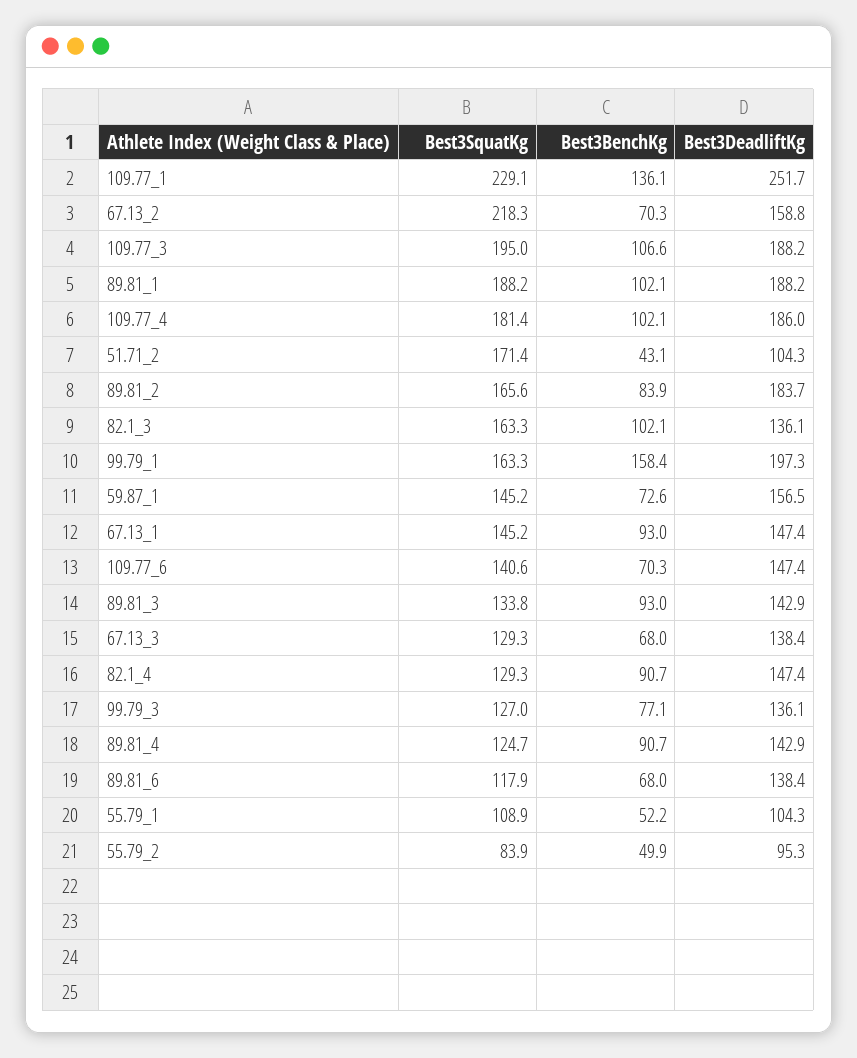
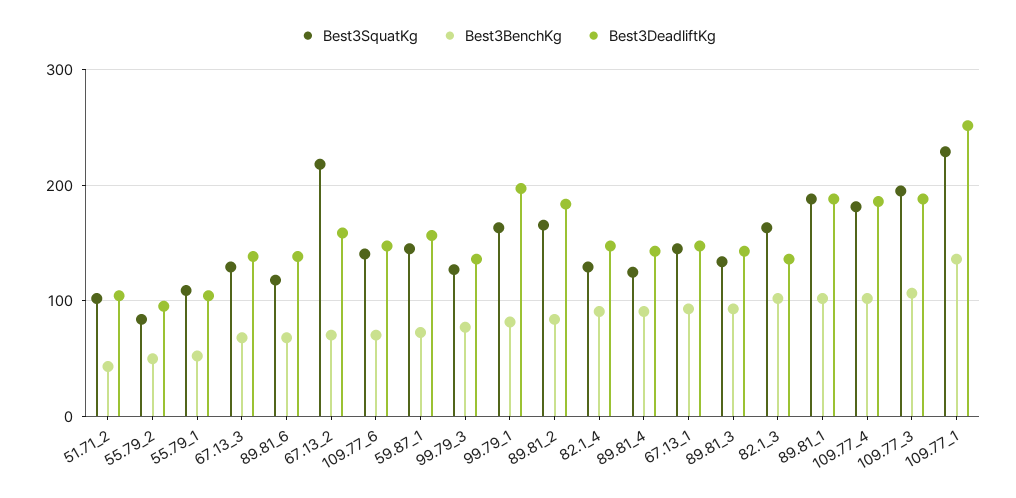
Best3SquatKg, 51.71_2: 171.4 -> 100
Best3BenchKg, 99.79_1: 158.4 -> 80

